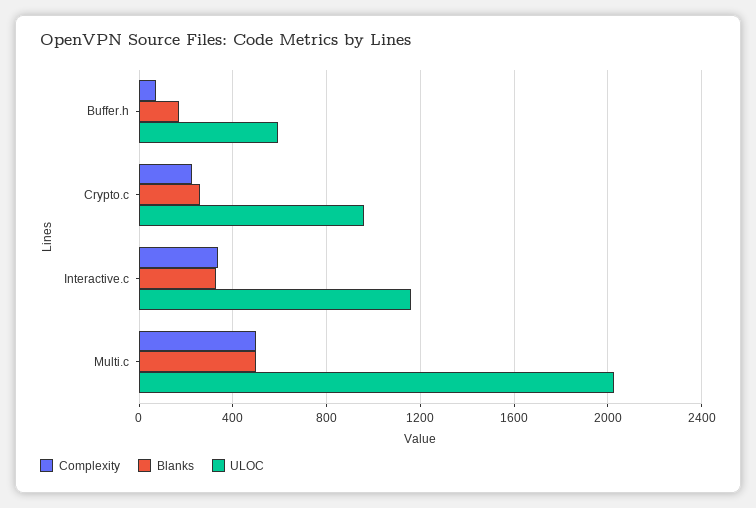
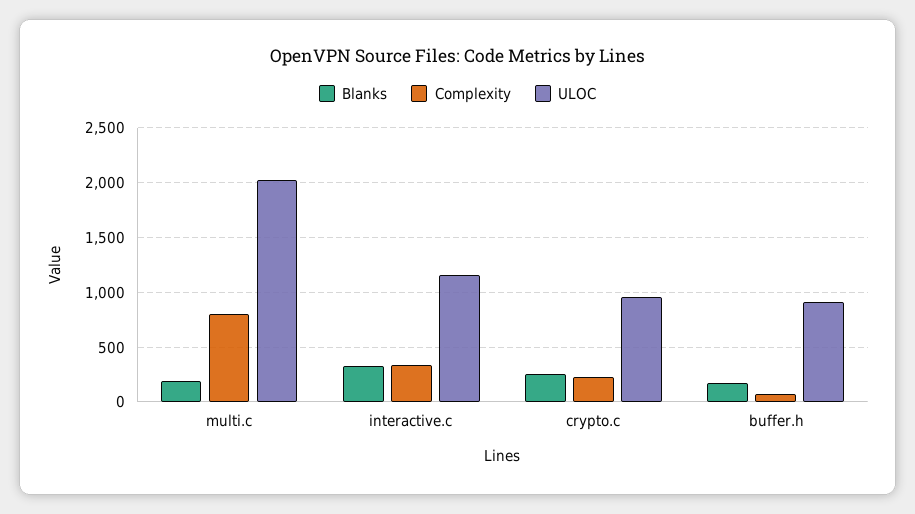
ULOC, Buffer.h: 600 -> 900
Complexity, Multi.c: 500 -> 800
Blanks, Multi.c: 500 -> 200

